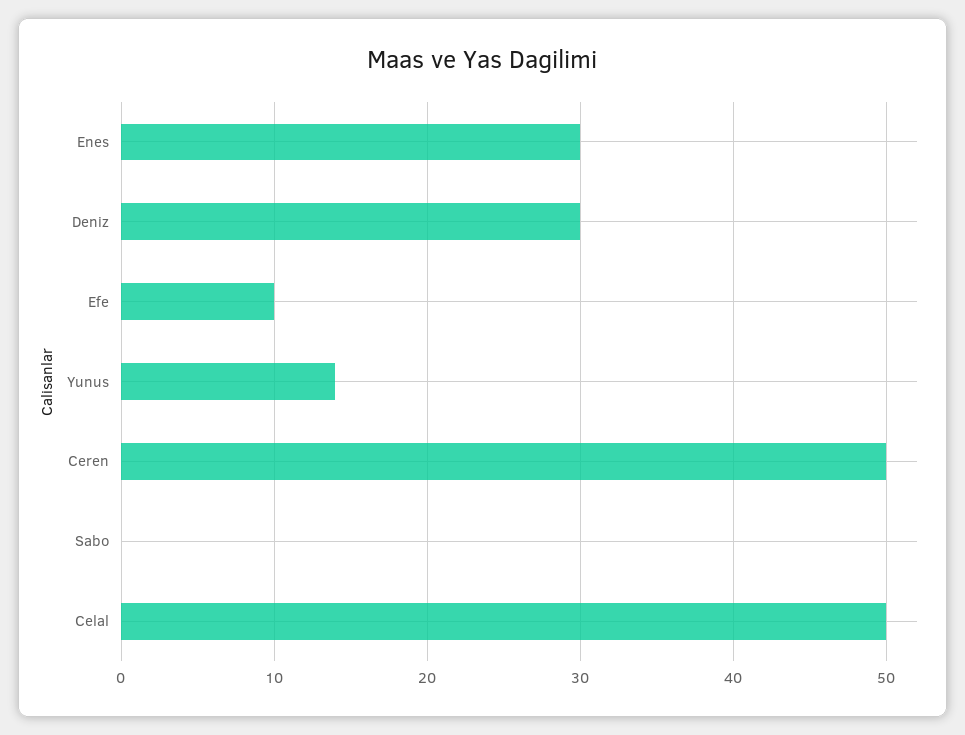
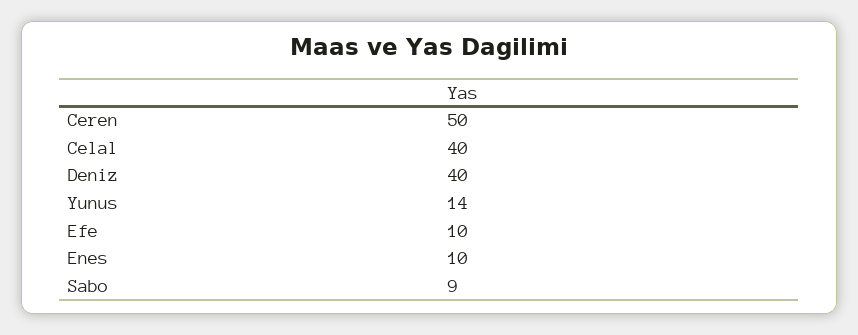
Enes: 30 -> 10
Deniz: 30 -> 40
Sabo: 0 -> 9
Celal: 50 -> 40

